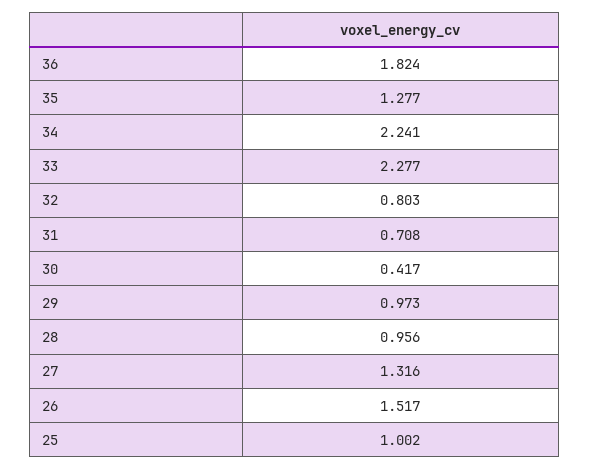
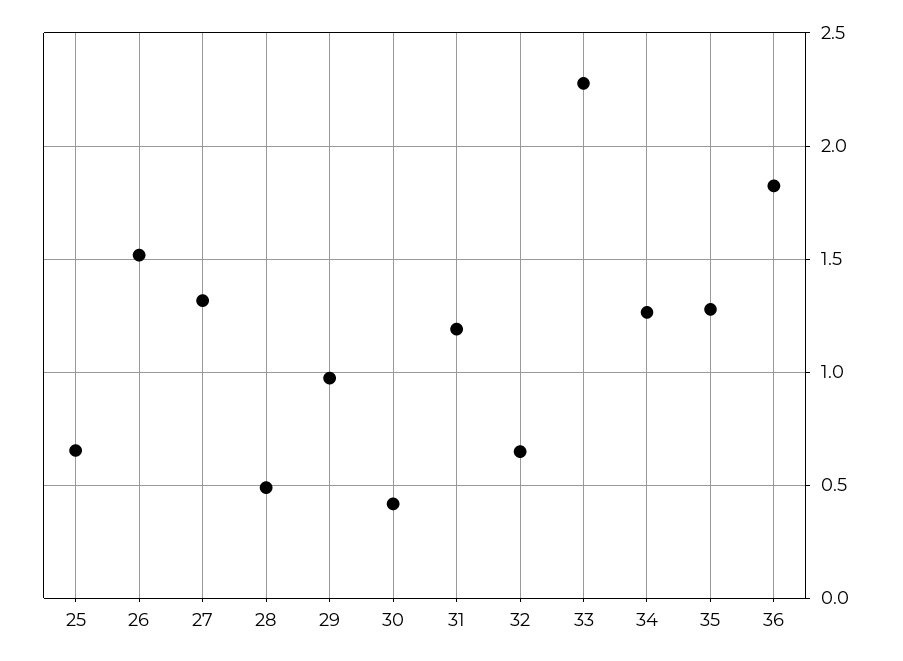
34: 2.241 -> 1.25
32: 0.803 -> 0.65
31: 0.708 -> 1.2
28: 0.956 -> 0.5
25: 1.002 -> 0.65

